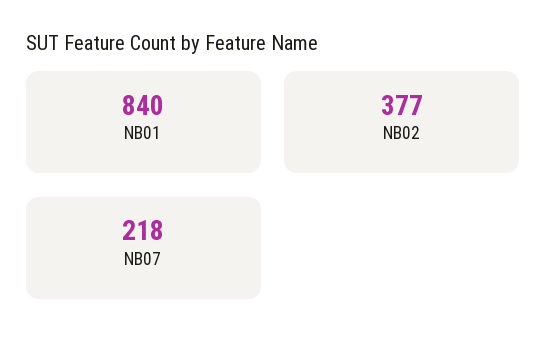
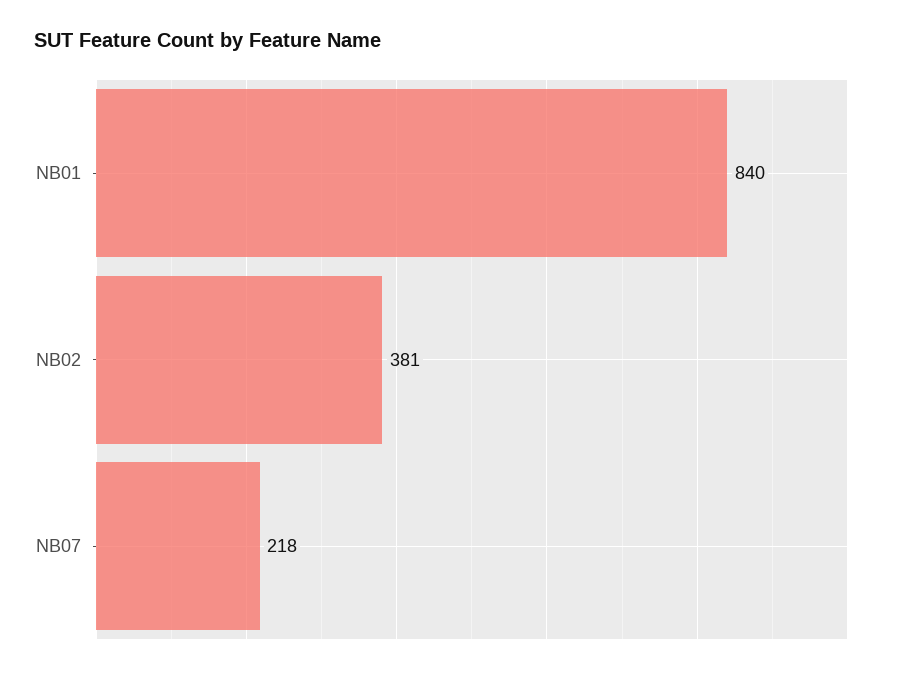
NB02: 377 -> 381

